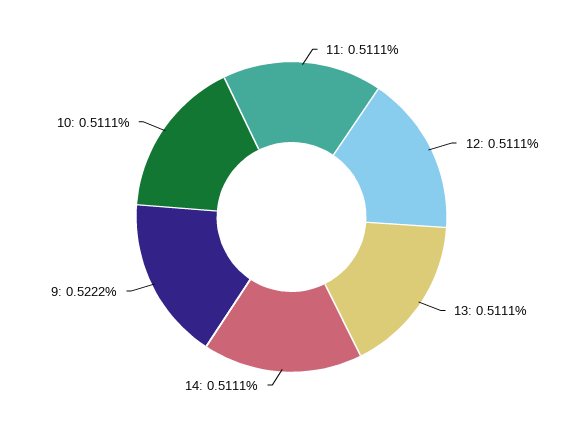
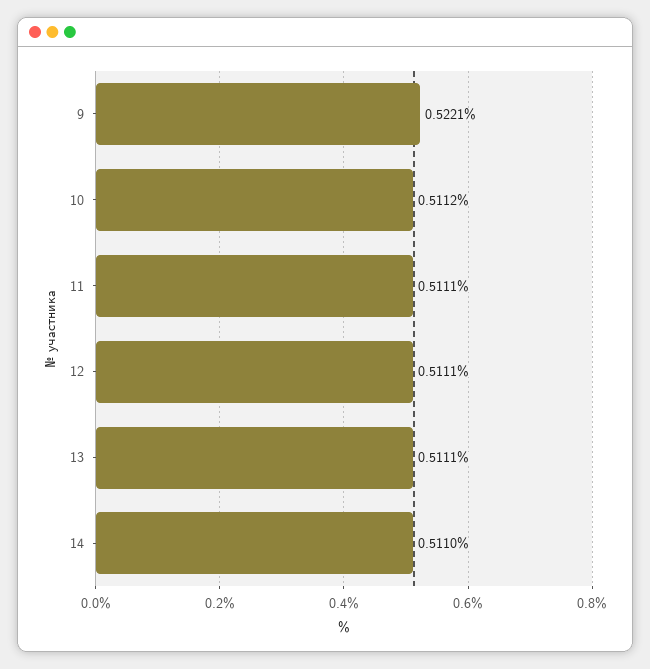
14: 0.5111 -> 0.511
9: 0.5222 -> 0.5221
10: 0.5111 -> 0.5112

